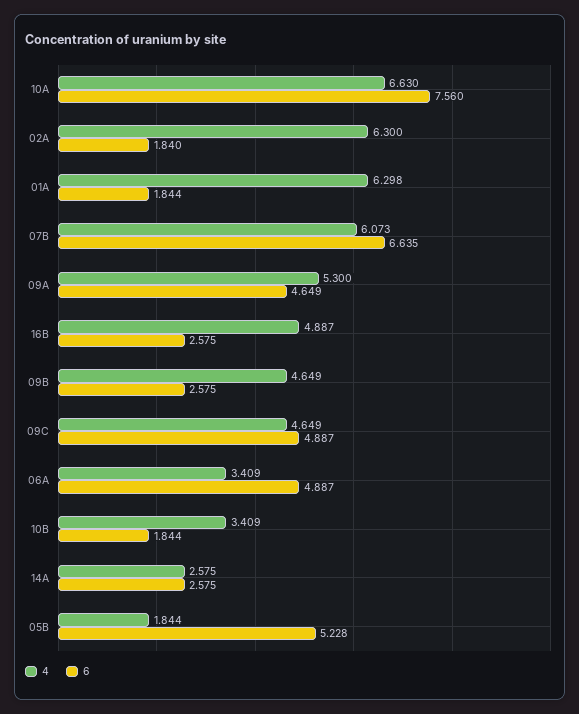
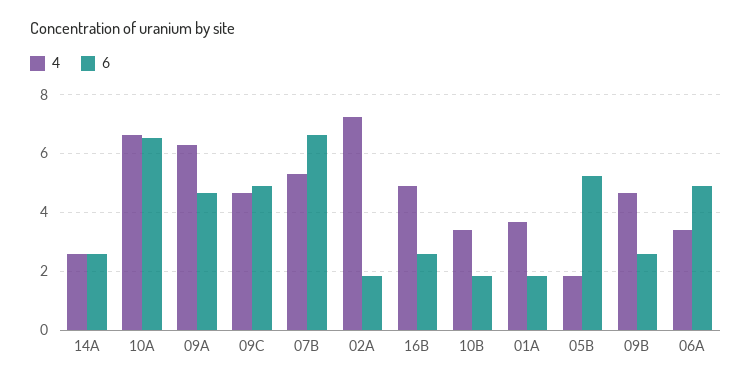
6, 10A: 7.56 -> 6.5
4, 02A: 6.3 -> 7.25
4, 01A: 6.298 -> 3.75
4, 07B: 6.073 -> 5.25
4, 09A: 5.3 -> 6.25

